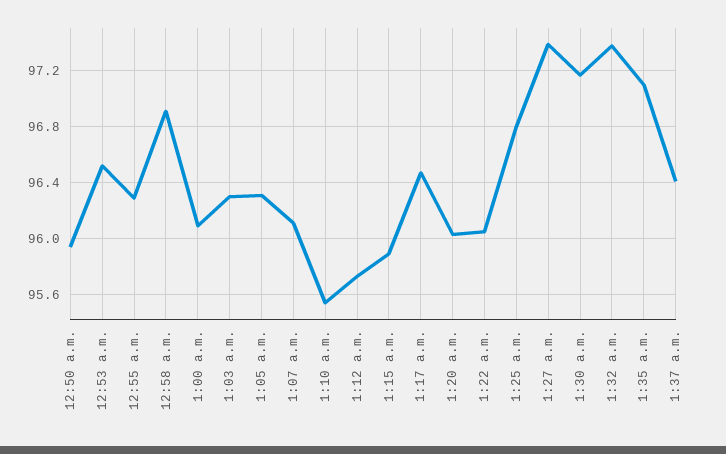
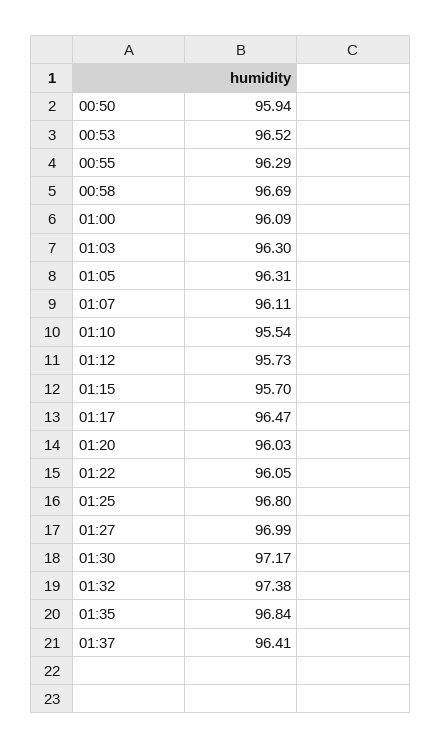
12:58 a.m.: 96.9 -> 96.69
1:15 a.m.: 95.9 -> 95.7
1:27 a.m.: 97.4 -> 96.99
1:35 a.m.: 97.1 -> 96.84

